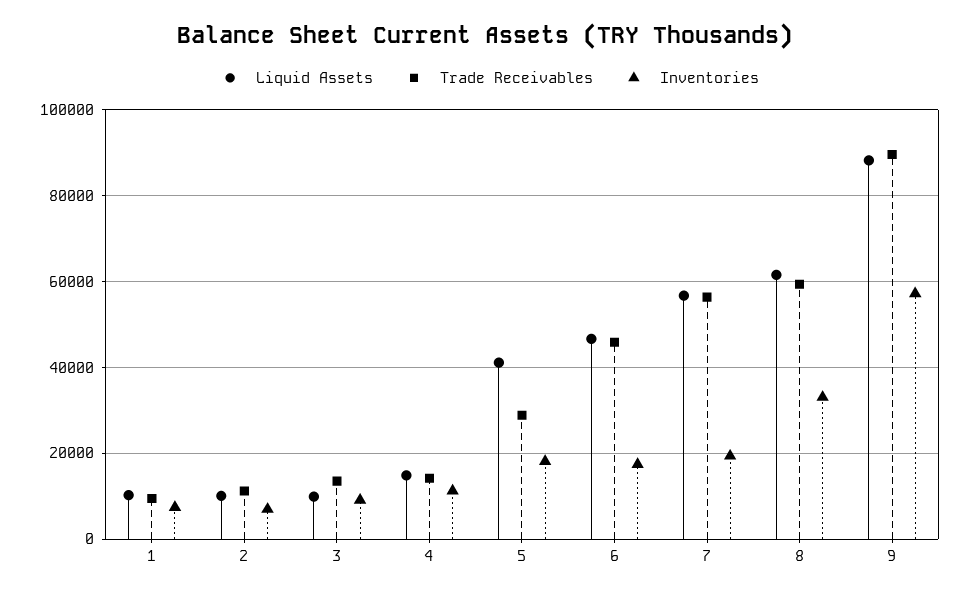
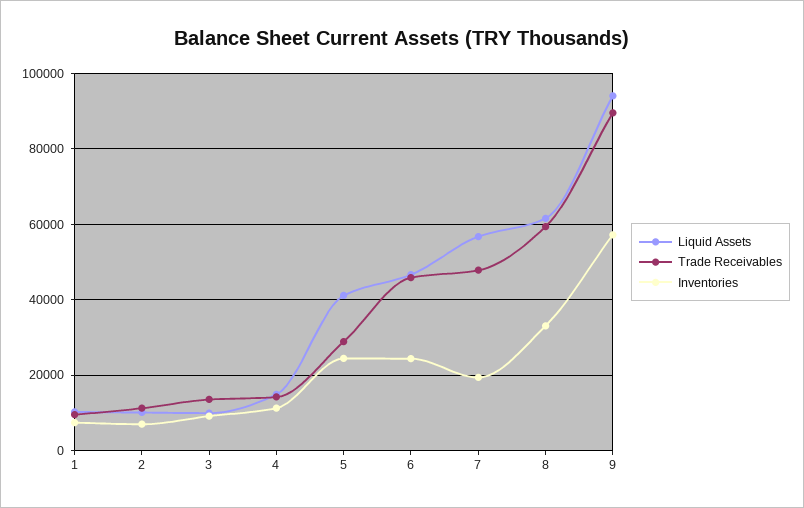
Inventories, 5: 18000 -> 24000
Inventories, 6: 18000 -> 24000
Trade Receivables, 7: 56000 -> 48000
Liquid Assets, 9: 88000 -> 94000

